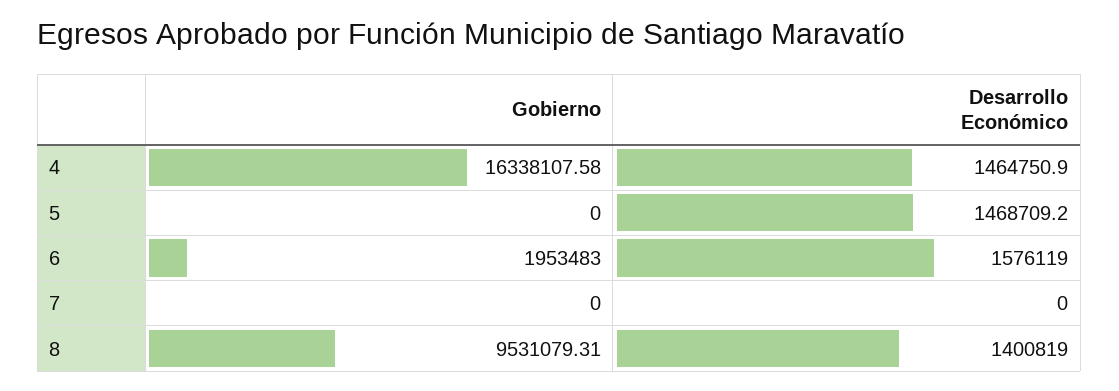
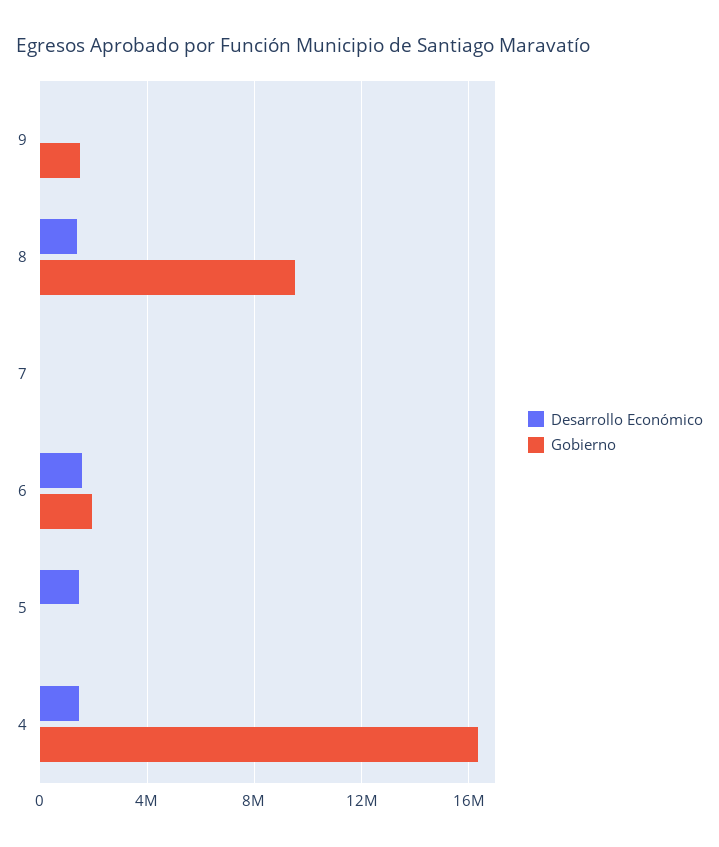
Desarrollo Económico, 9: none -> 0
Gobierno, 9: none -> 1500000

